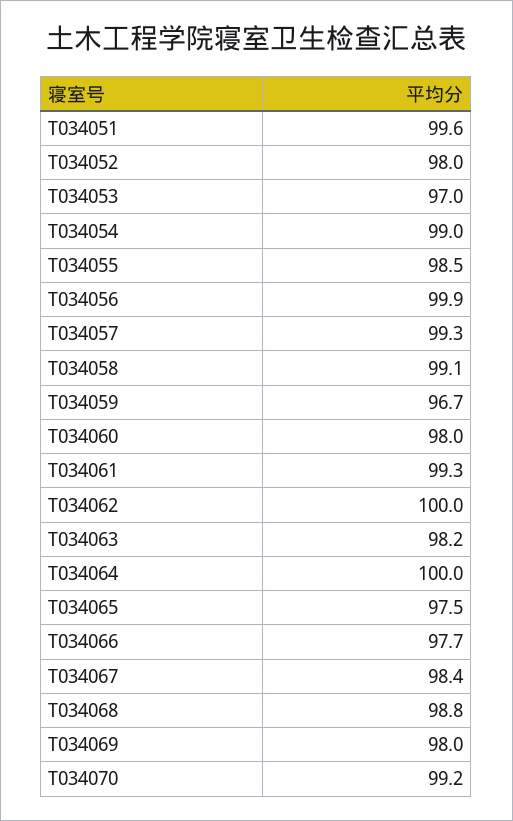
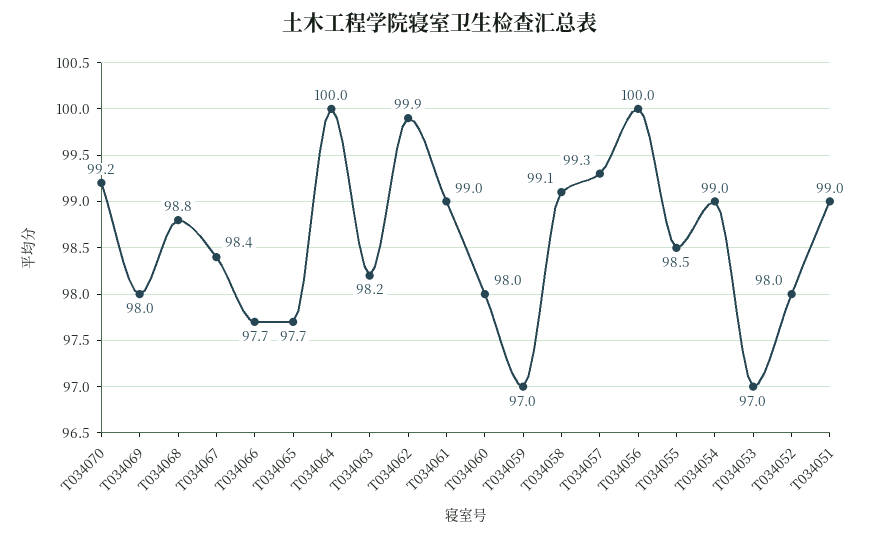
T034051: 99.6 -> 99
T034056: 99.9 -> 100
T034059: 96.7 -> 97
T034061: 99.3 -> 99
T034062: 100 -> 99.9
T034065: 97.5 -> 97.7

